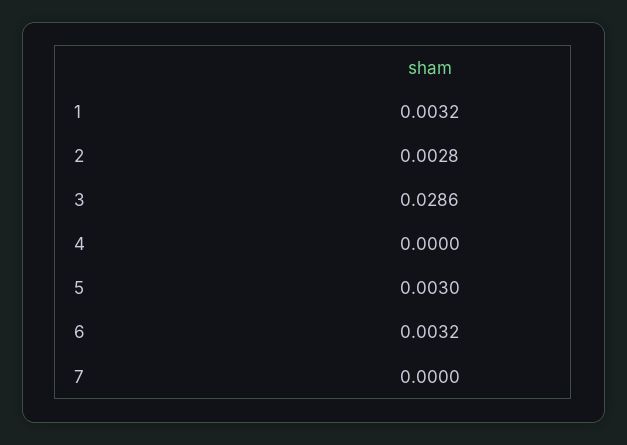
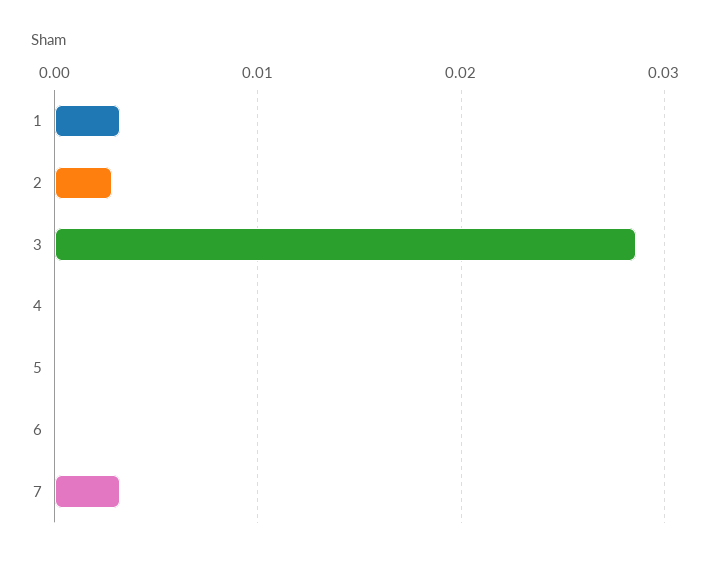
5: 0.003 -> 0
6: 0.0032 -> 0
7: 0 -> 0.003

